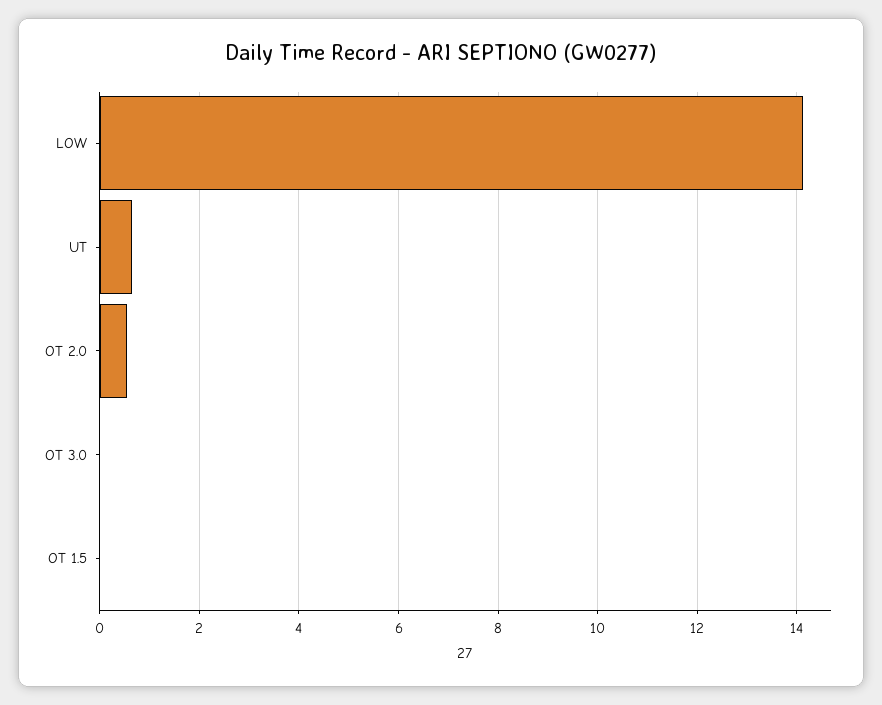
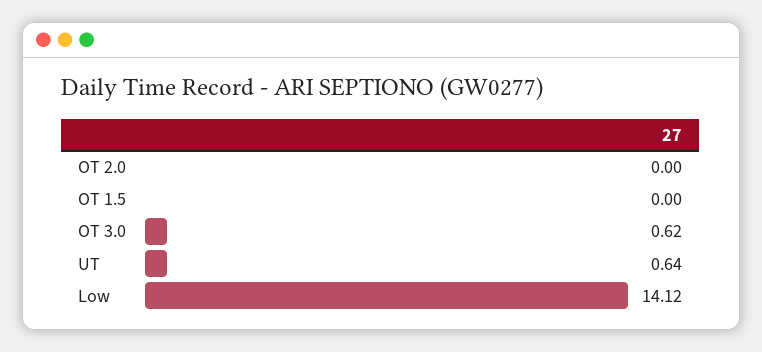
OT 2.0: 0.6 -> 0
OT 3.0: 0 -> 0.62

